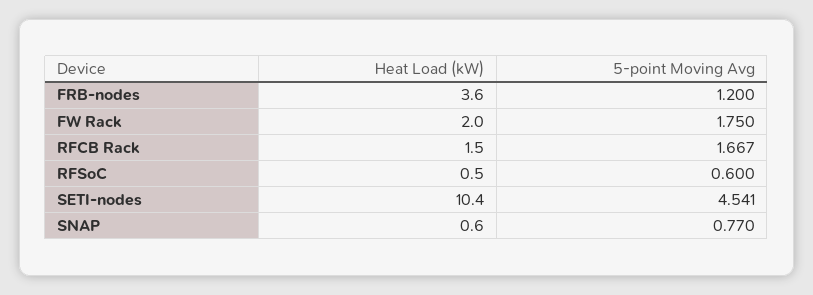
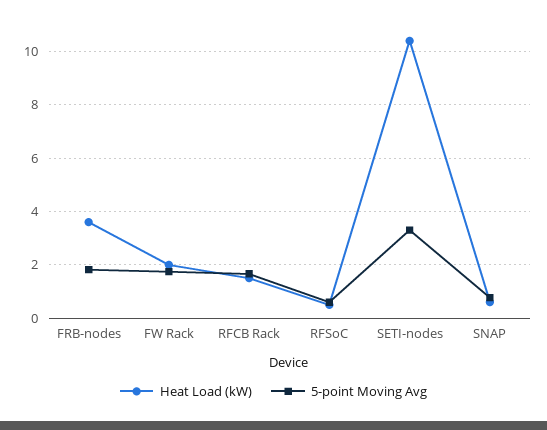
5-point Moving Avg, FRB-nodes: 1.2 -> 1.75
5-point Moving Avg, SETI-nodes: 4.541 -> 3.25

